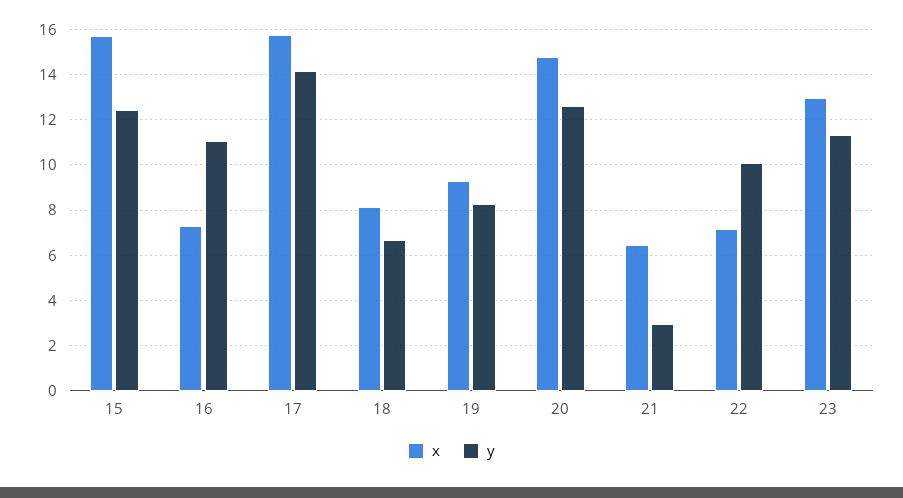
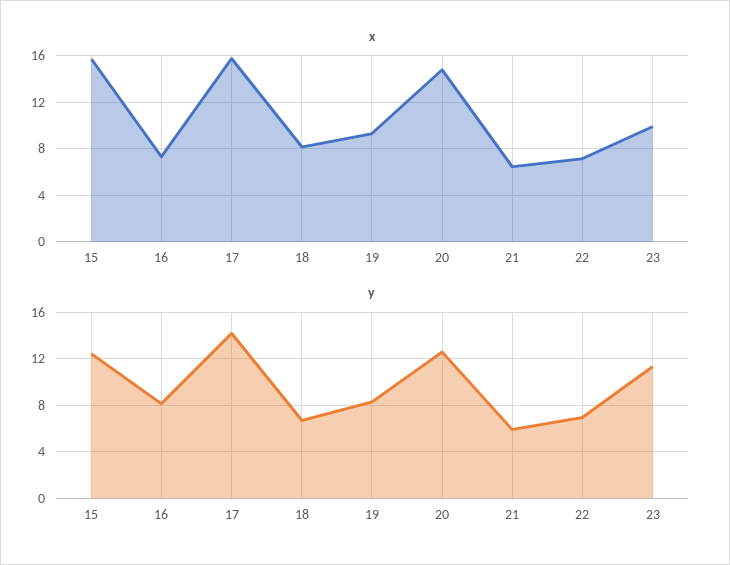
y, 16: 11 -> 8
y, 21: 3 -> 6
y, 22: 10 -> 7
x, 23: 13 -> 10

